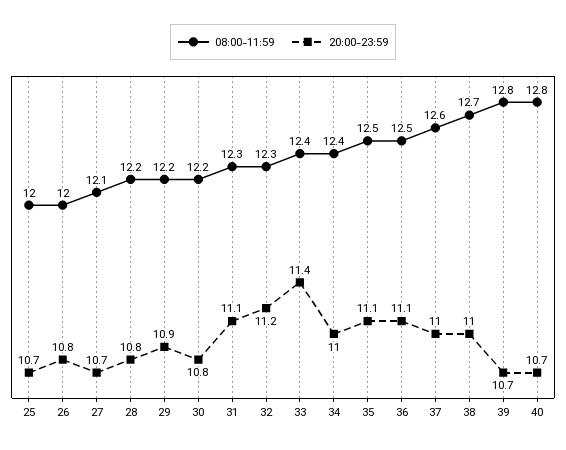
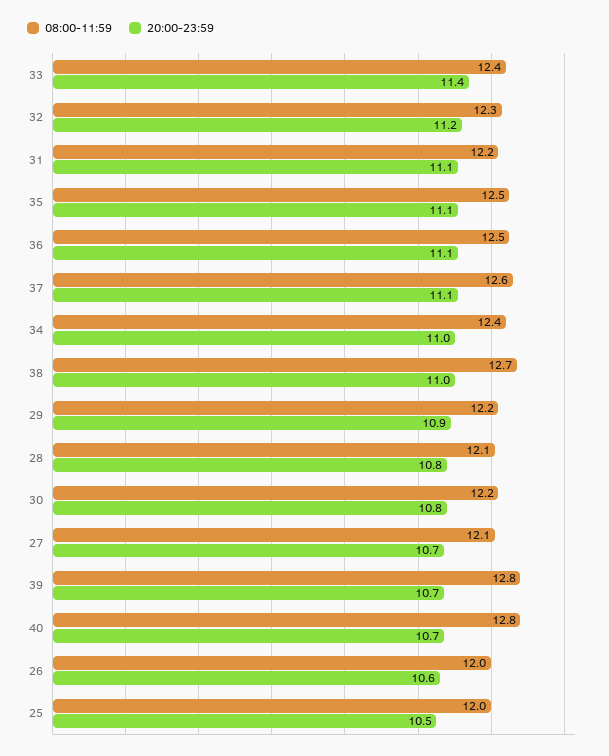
20:00-23:59, 25: 10.7 -> 10.5
20:00-23:59, 26: 10.8 -> 10.6
08:00-11:59, 28: 12.2 -> 12.1
08:00-11:59, 31: 12.3 -> 12.2
20:00-23:59, 37: 11 -> 11.1

